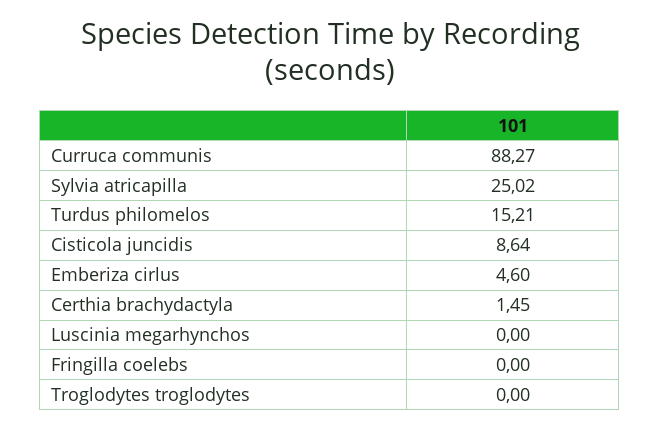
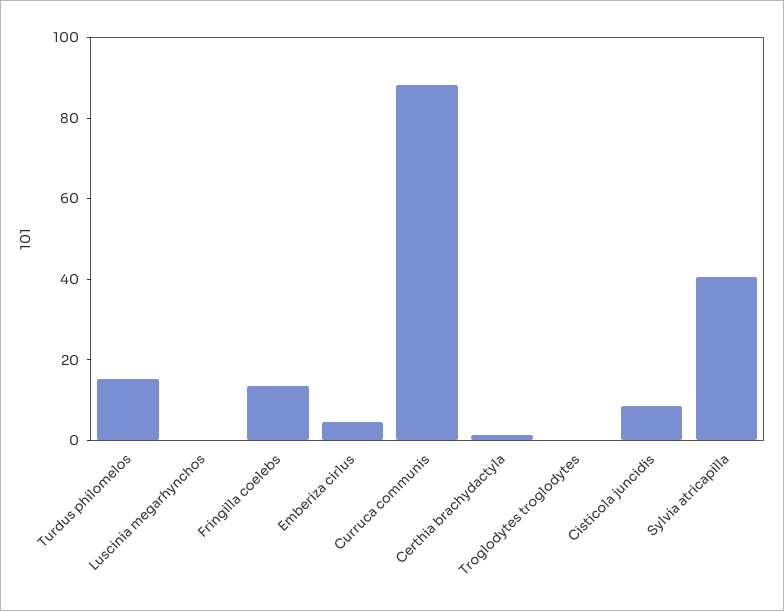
Sylvia atricapilla: 25.02 -> 40
Fringilla coelebs: 0 -> 15

